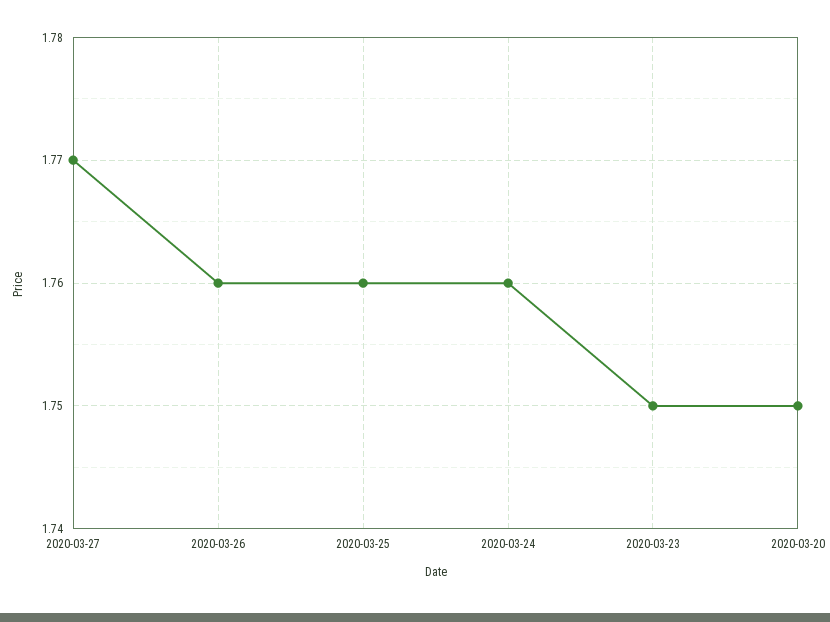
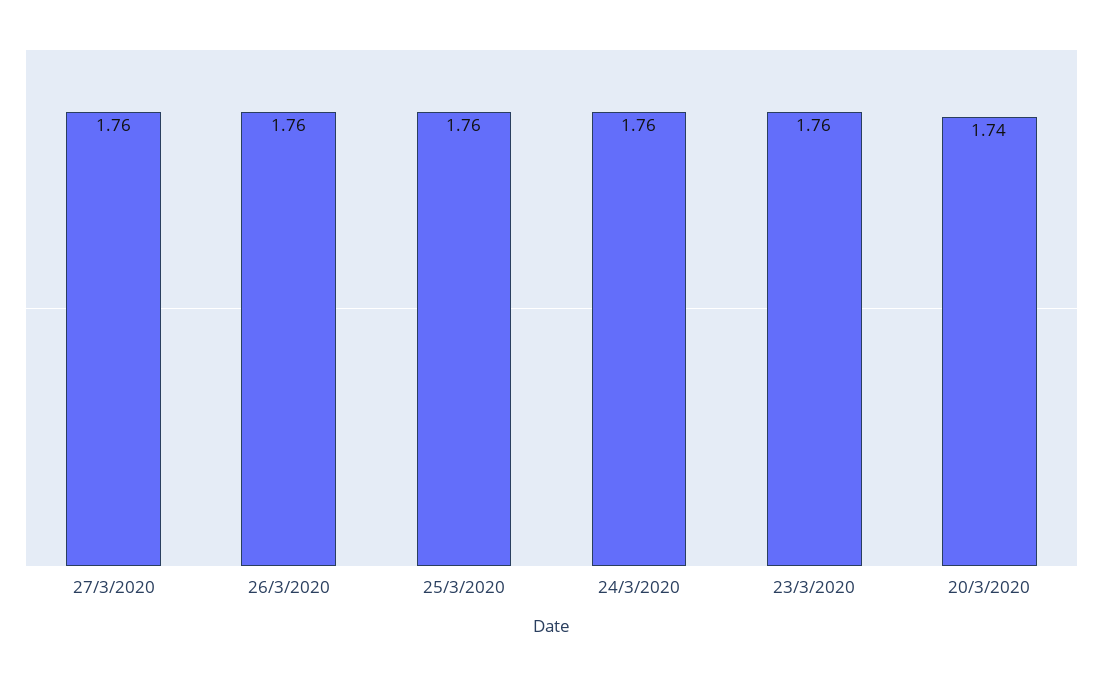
2020-03-27: 1.77 -> 1.76
2020-03-23: 1.75 -> 1.76
2020-03-20: 1.75 -> 1.74

